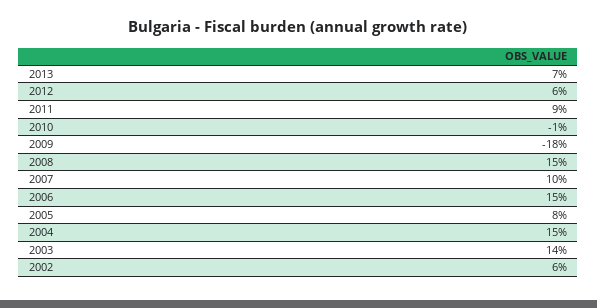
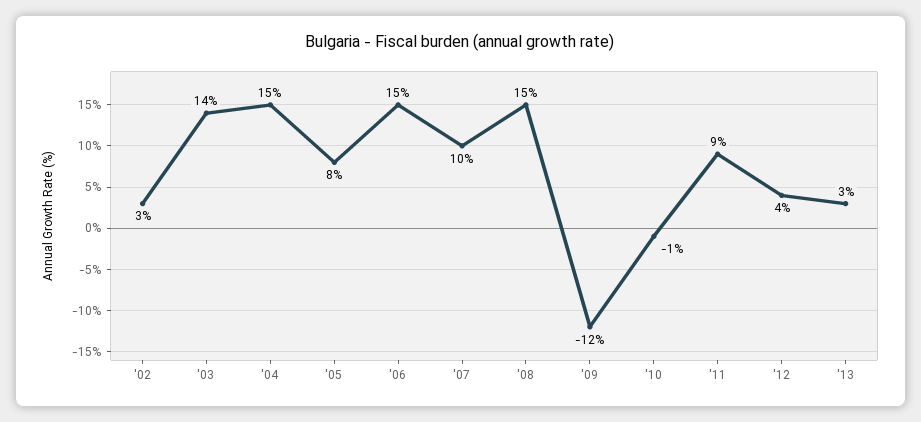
2013: 7 -> 3
2012: 6 -> 4
2009: -18 -> -12
2002: 6 -> 3

